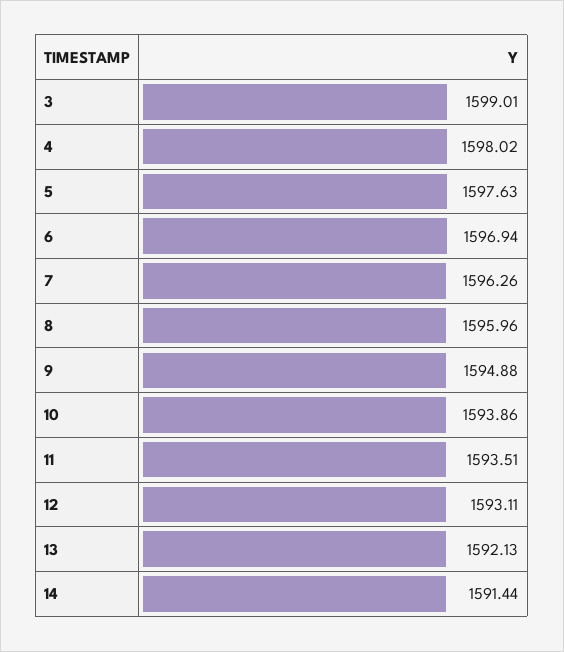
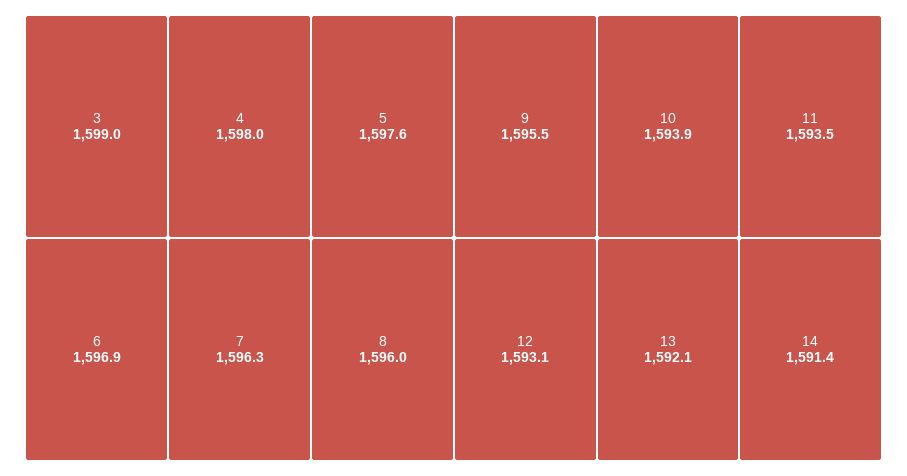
9: 1594.88 -> 1595.5

